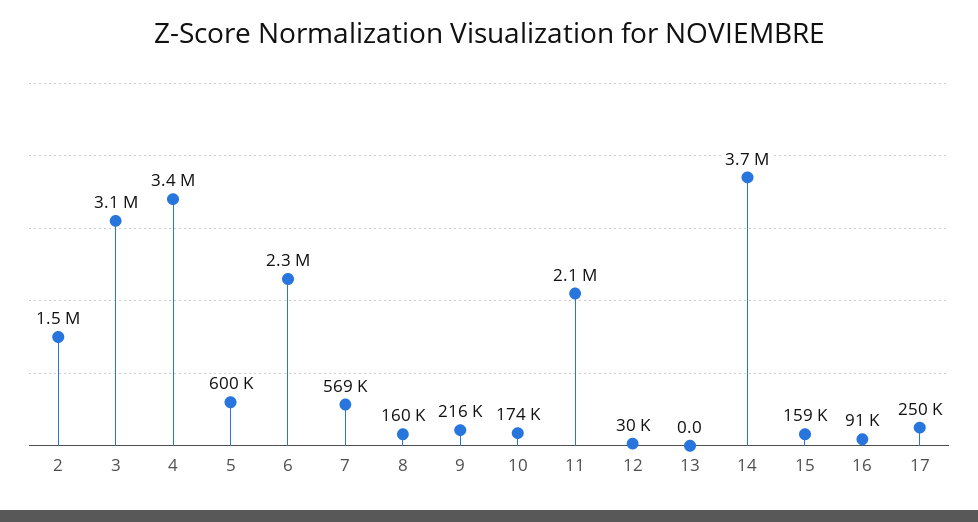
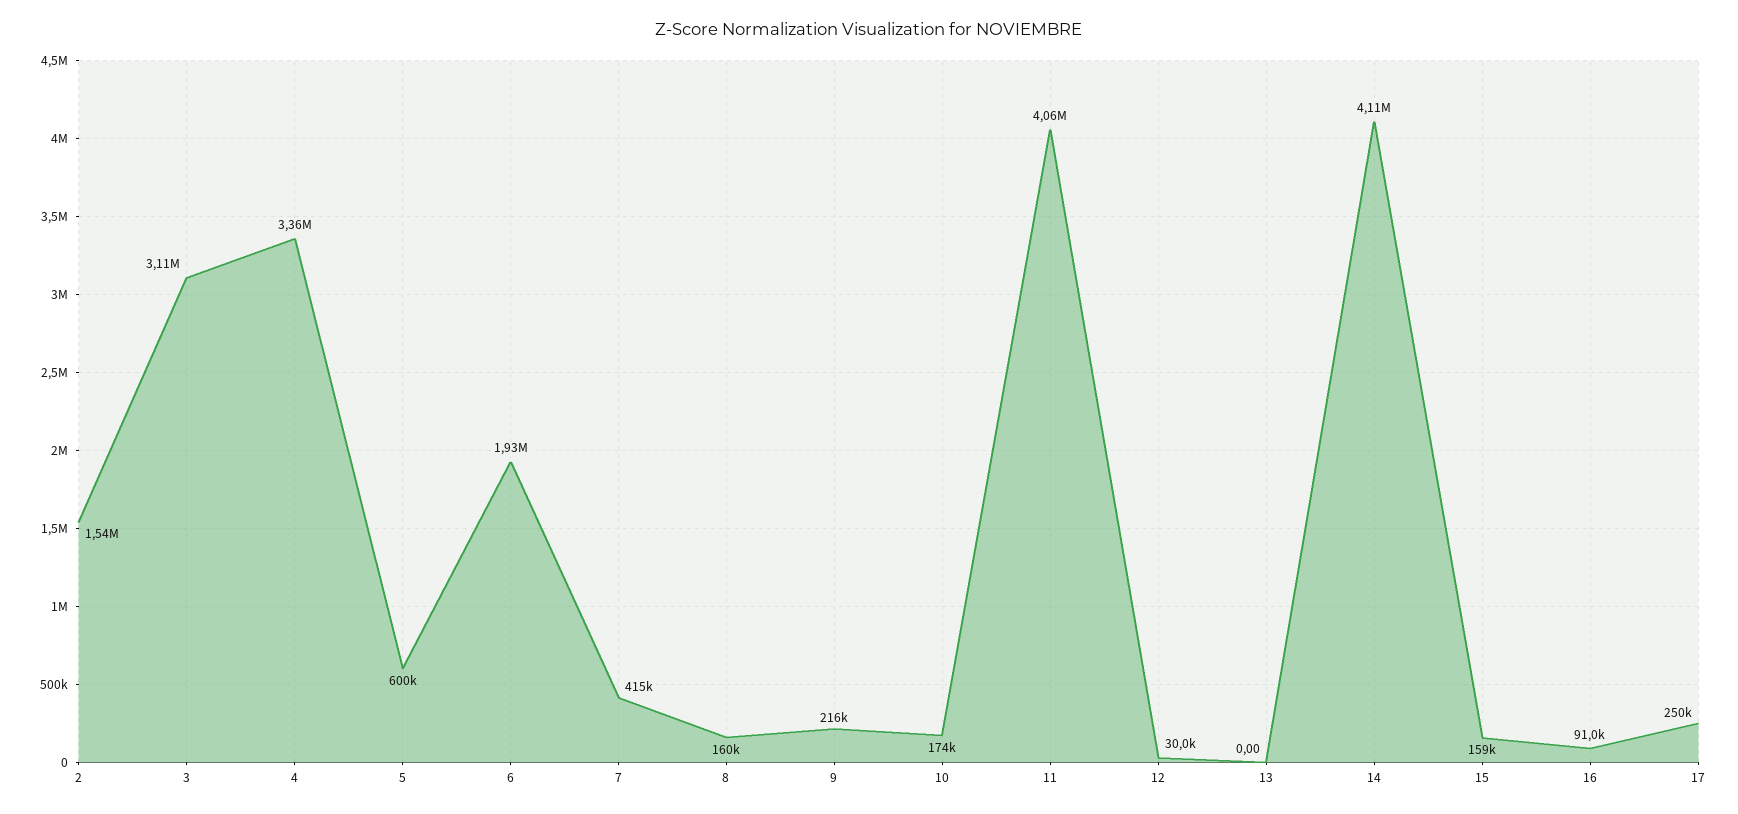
6: 2300000 -> 1930000
7: 569000 -> 415000
11: 2100000 -> 4060000
14: 3700000 -> 4110000

